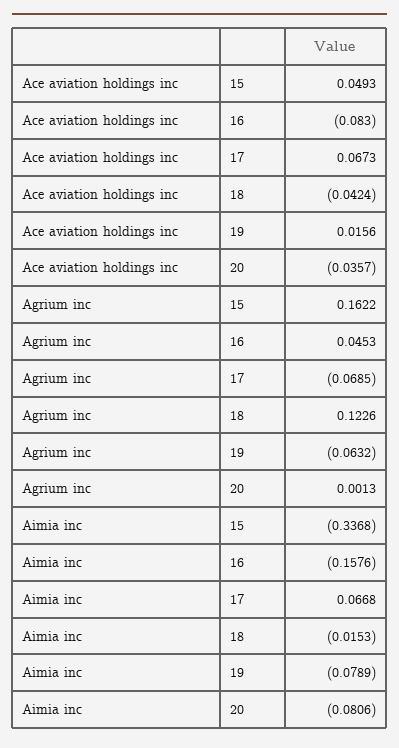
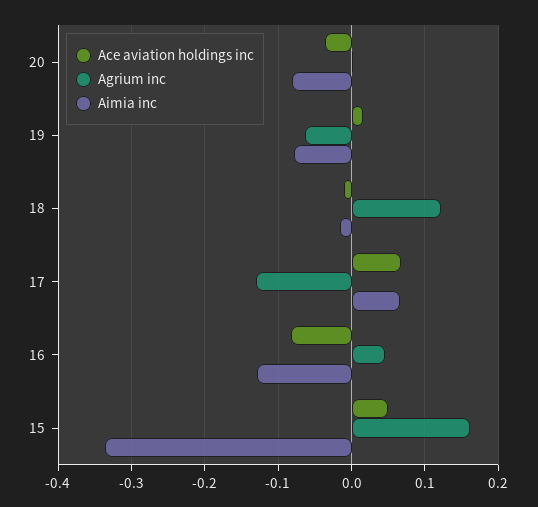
Ace aviation holdings inc, 18: -0.0424 -> -0.01
Agrium inc, 17: -0.0685 -> -0.13
Aimia inc, 16: -0.1576 -> -0.13

